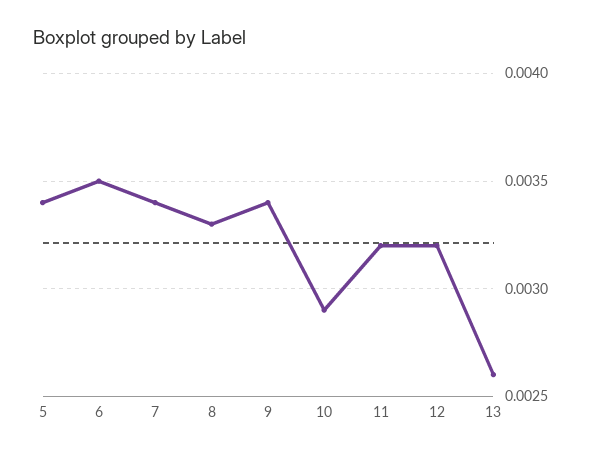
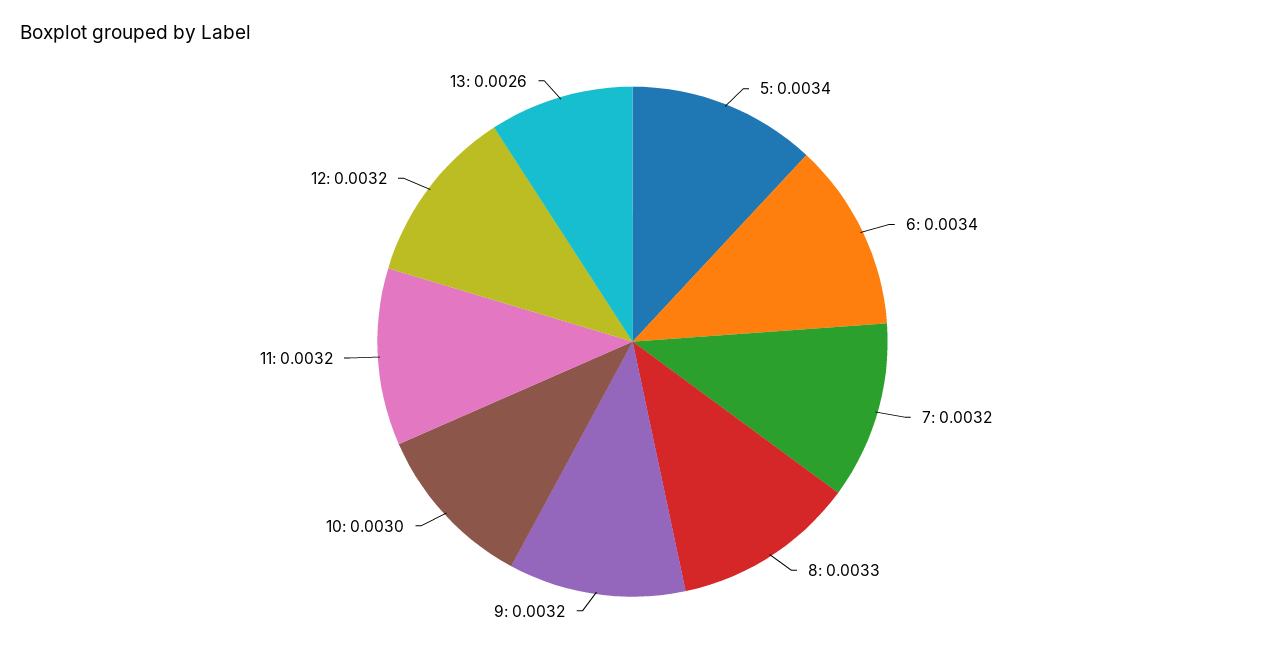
6: 0.0035 -> 0.0034
7: 0.0034 -> 0.0032
9: 0.0034 -> 0.0032
10: 0.0029 -> 0.003

